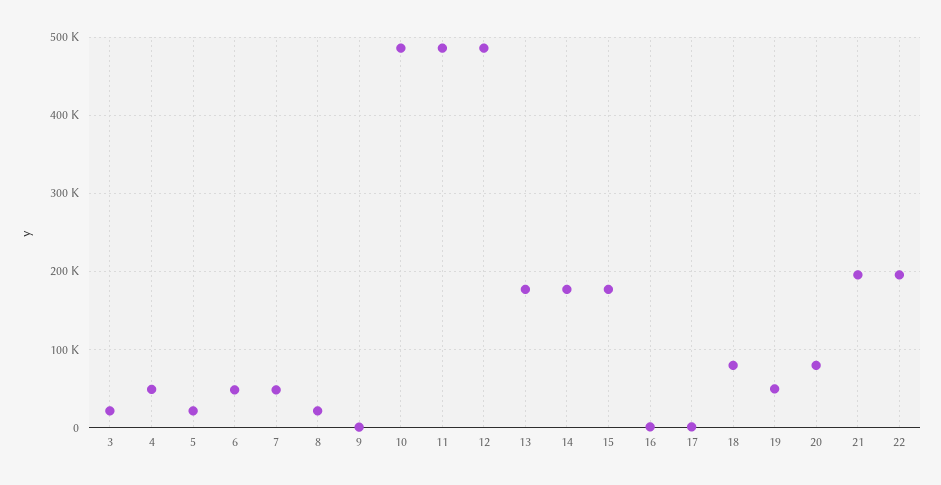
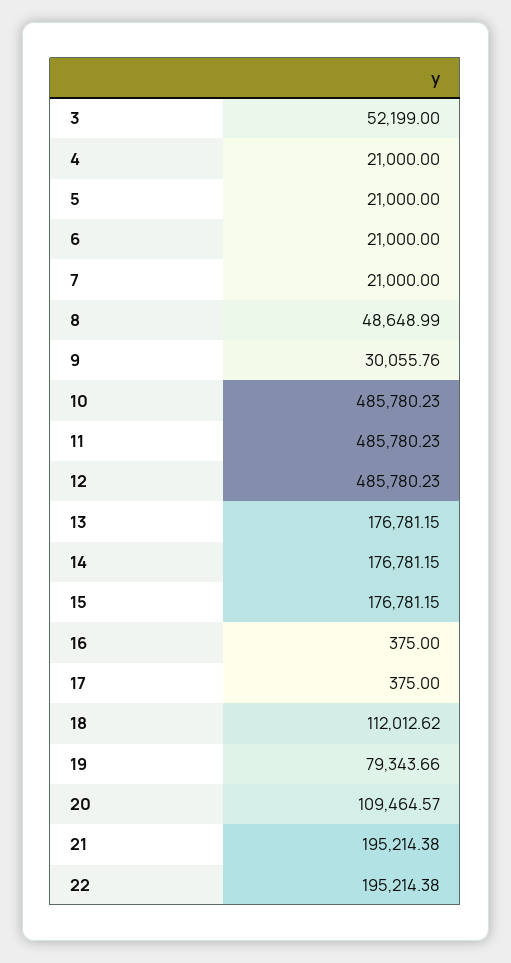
3: 20000 -> 52199
4: 50000 -> 21000
6: 50000 -> 21000
7: 50000 -> 21000
8: 20000 -> 48648.99
9: 0 -> 30055.76
18: 80000 -> 112012.62
19: 50000 -> 79343.66
20: 80000 -> 109464.57

